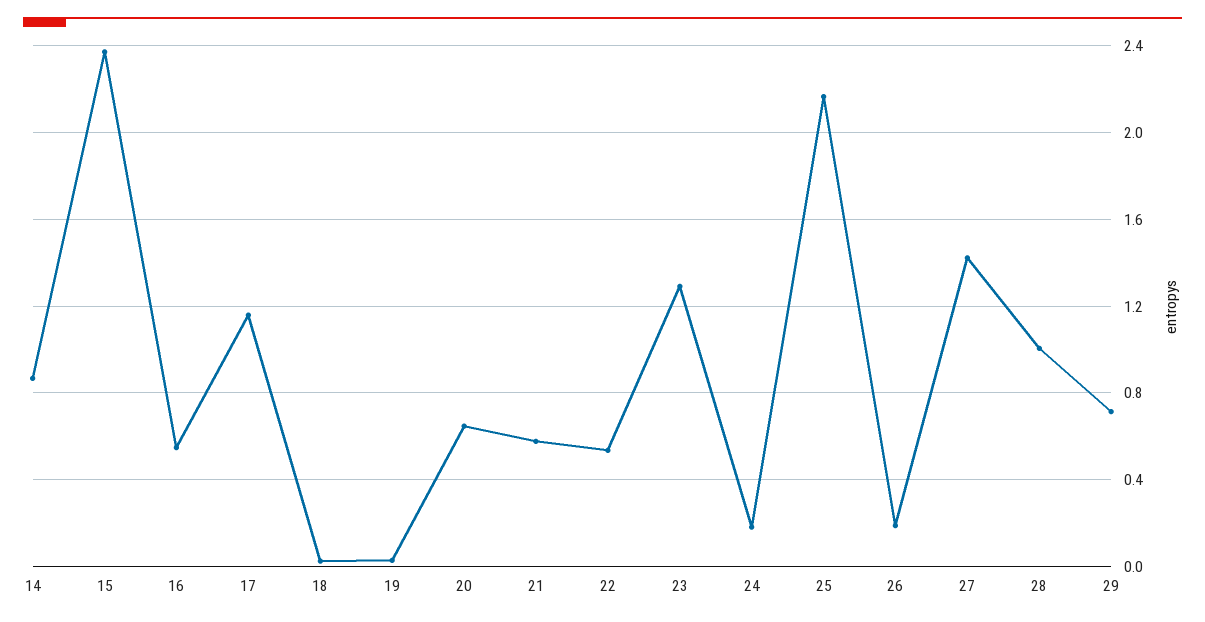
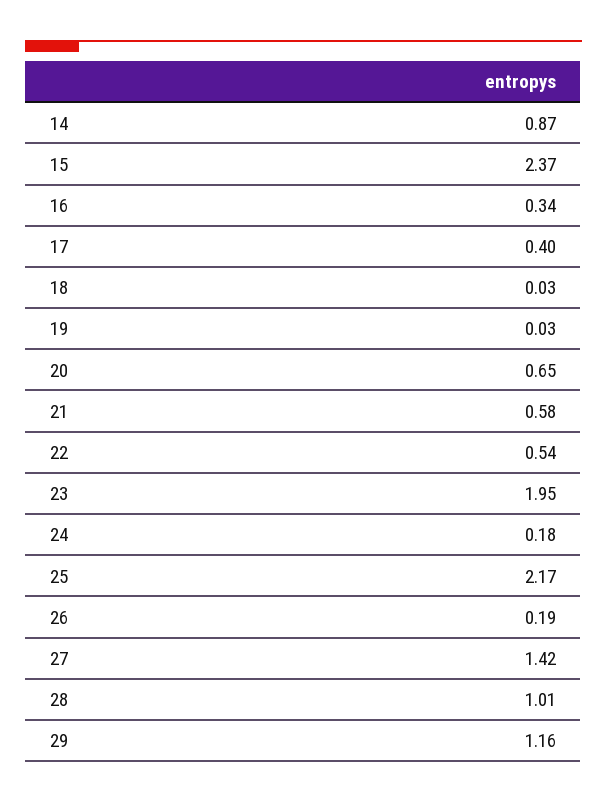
16: 0.55 -> 0.34
17: 1.15 -> 0.4
23: 1.3 -> 1.95
29: 0.7 -> 1.16

